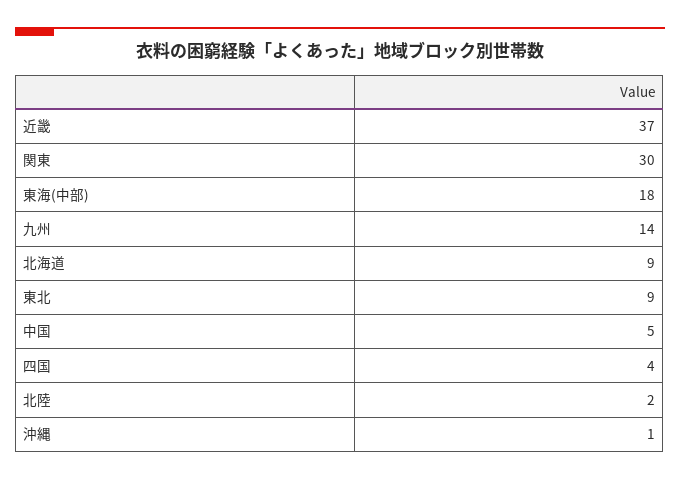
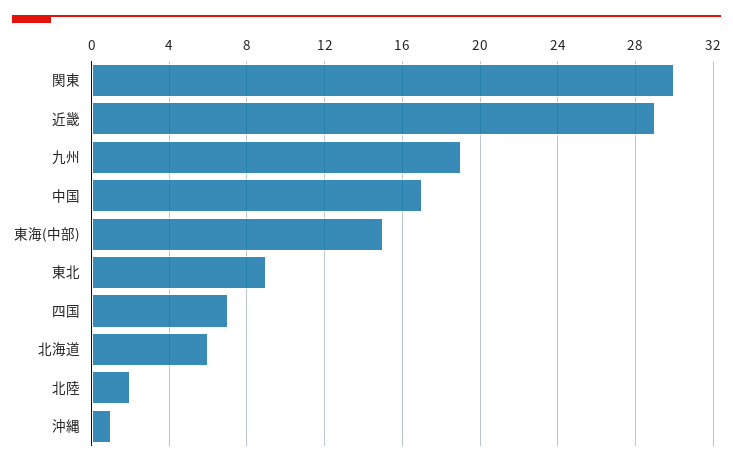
近畿: 37 -> 29
東海(中部): 18 -> 15
九州: 14 -> 19
北海道: 9 -> 6
中国: 5 -> 17
四国: 4 -> 7

